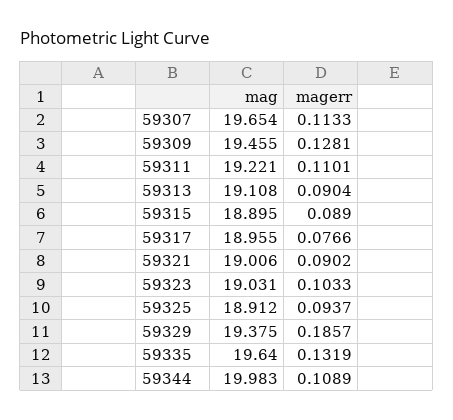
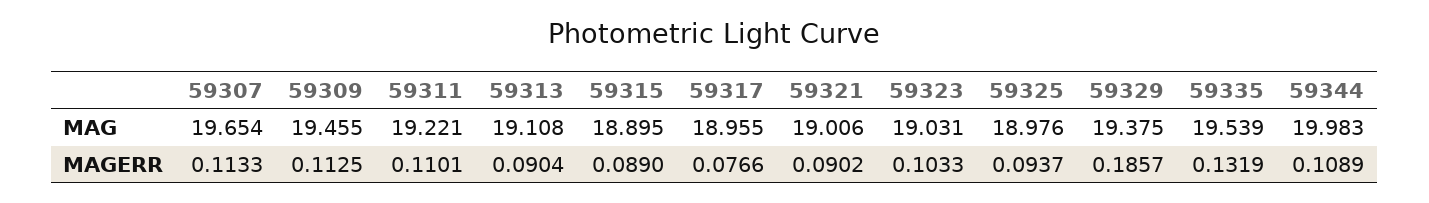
magerr, 59309: 0.1281 -> 0.1125
mag, 59325: 18.912 -> 18.976
mag, 59335: 19.64 -> 19.539

